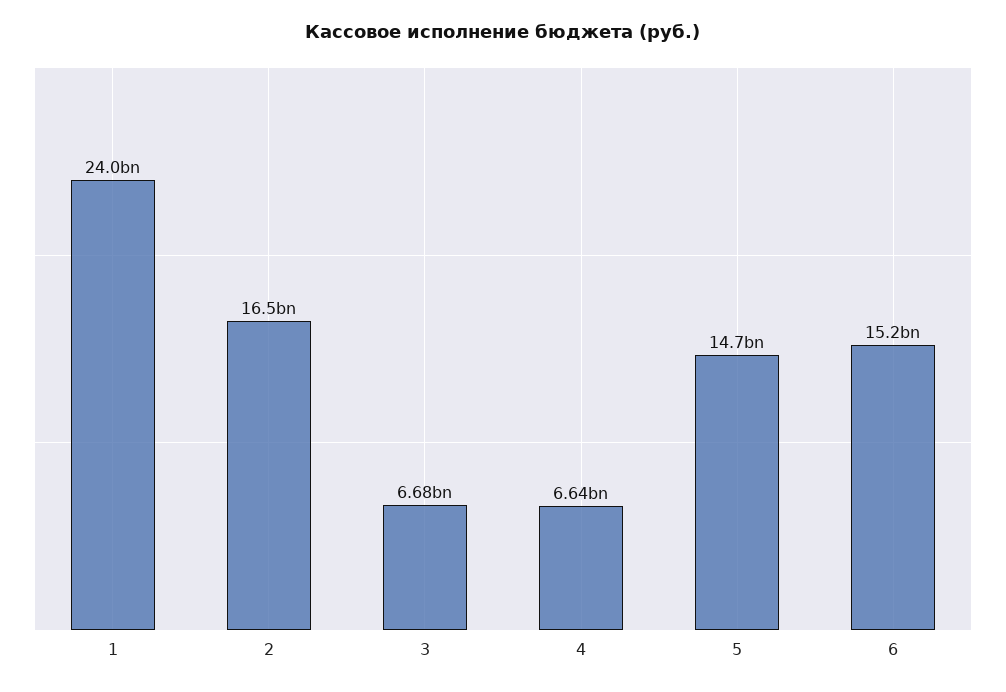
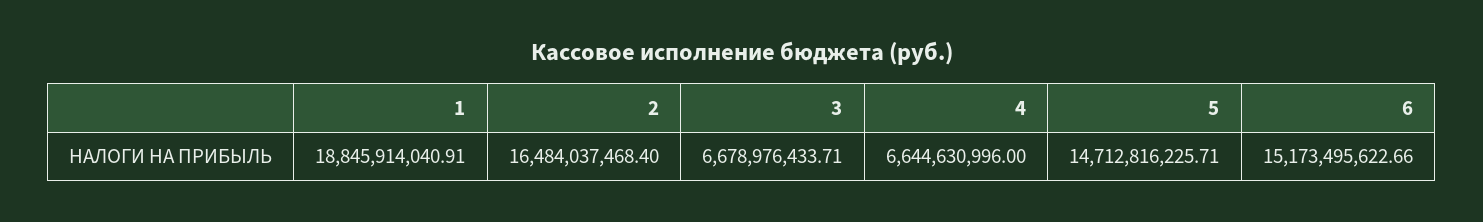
1: 24000000000 -> 18845914040.91

